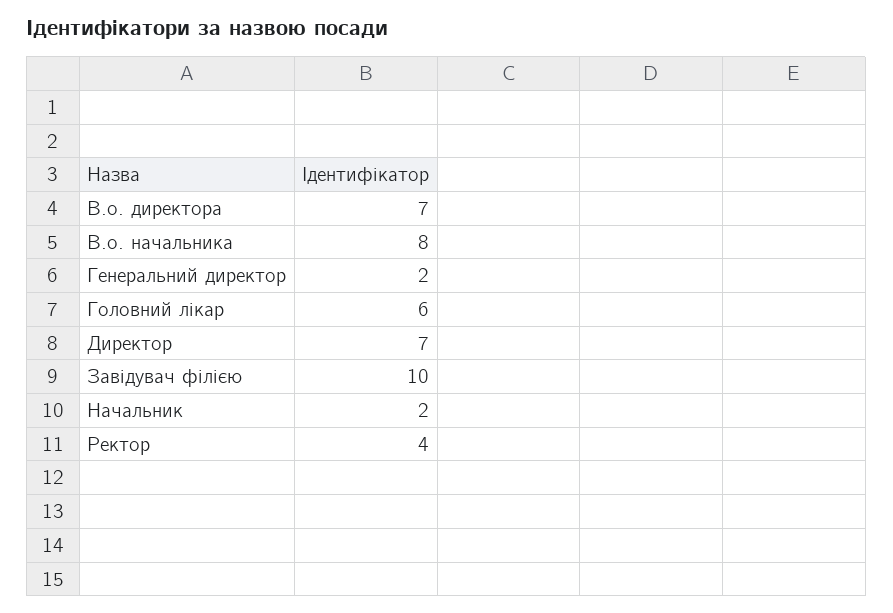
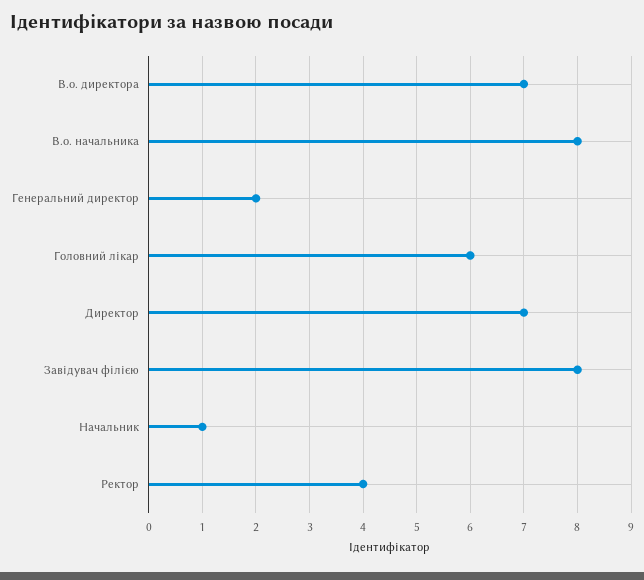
Завідувач філією: 10 -> 8
Начальник: 2 -> 1

